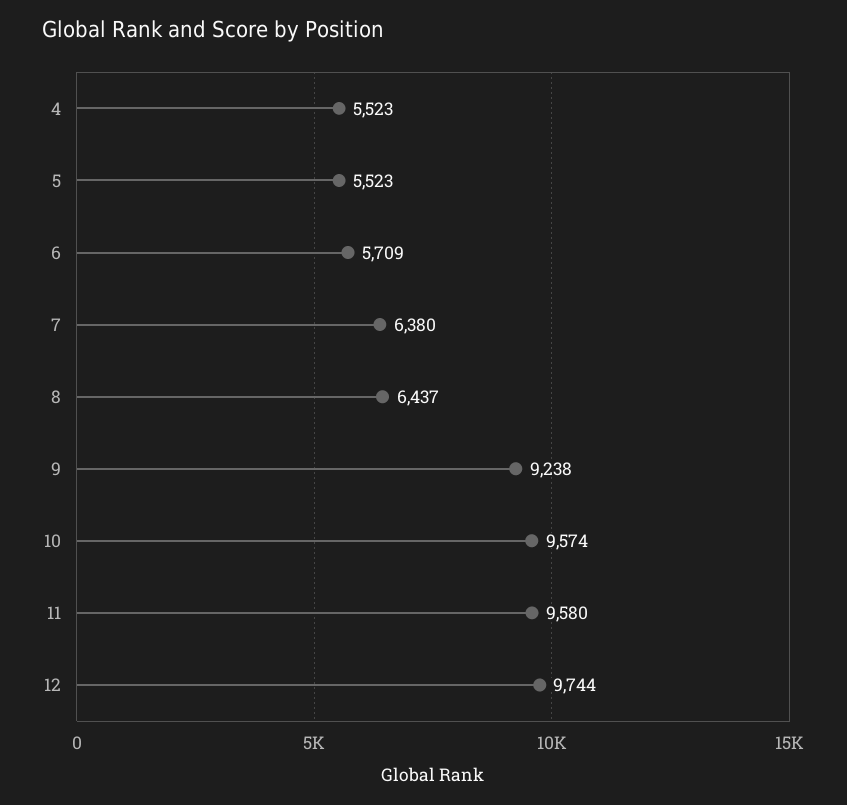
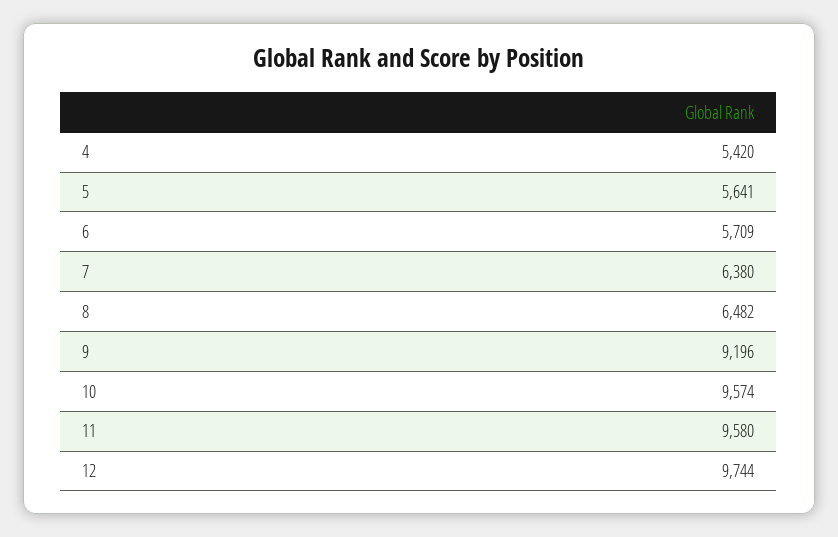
4: 5523 -> 5420
5: 5523 -> 5641
8: 6437 -> 6482
9: 9238 -> 9196

